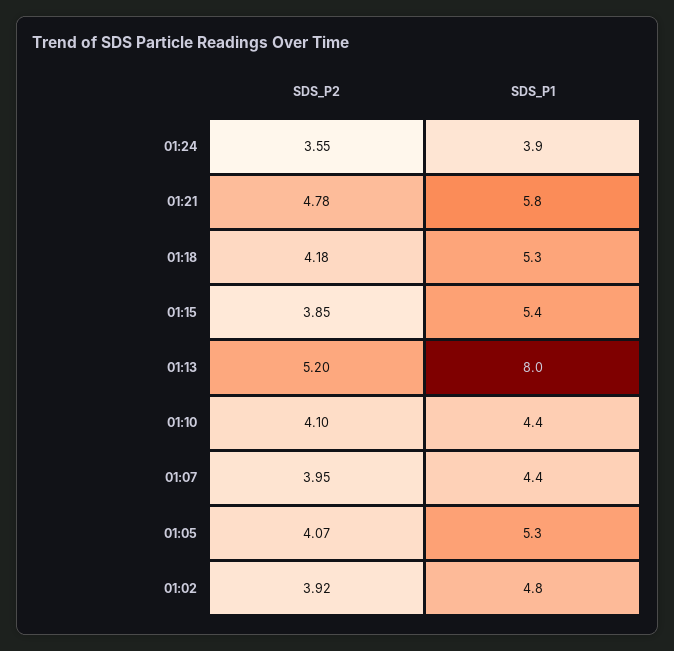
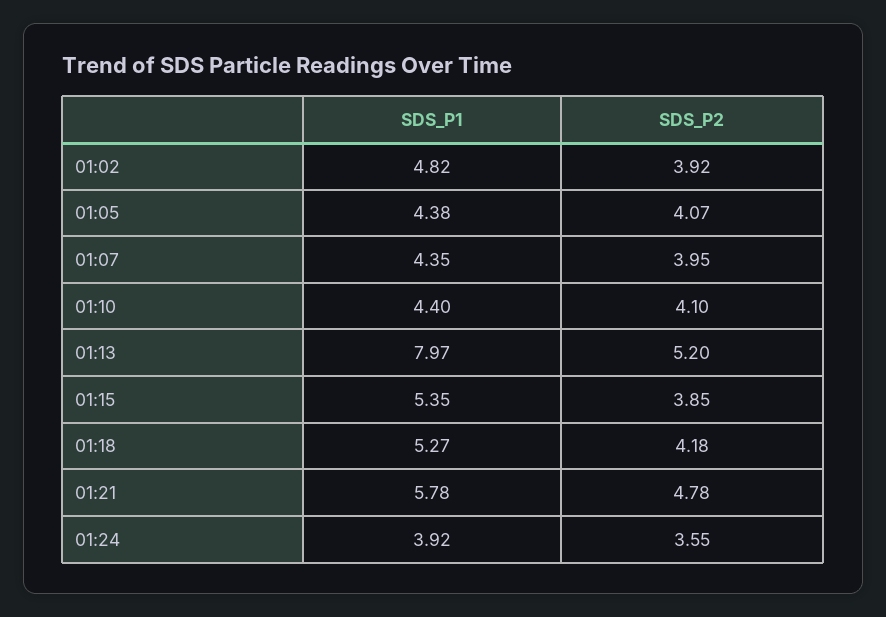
SDS_P1, 01:05: 5.3 -> 4.38

